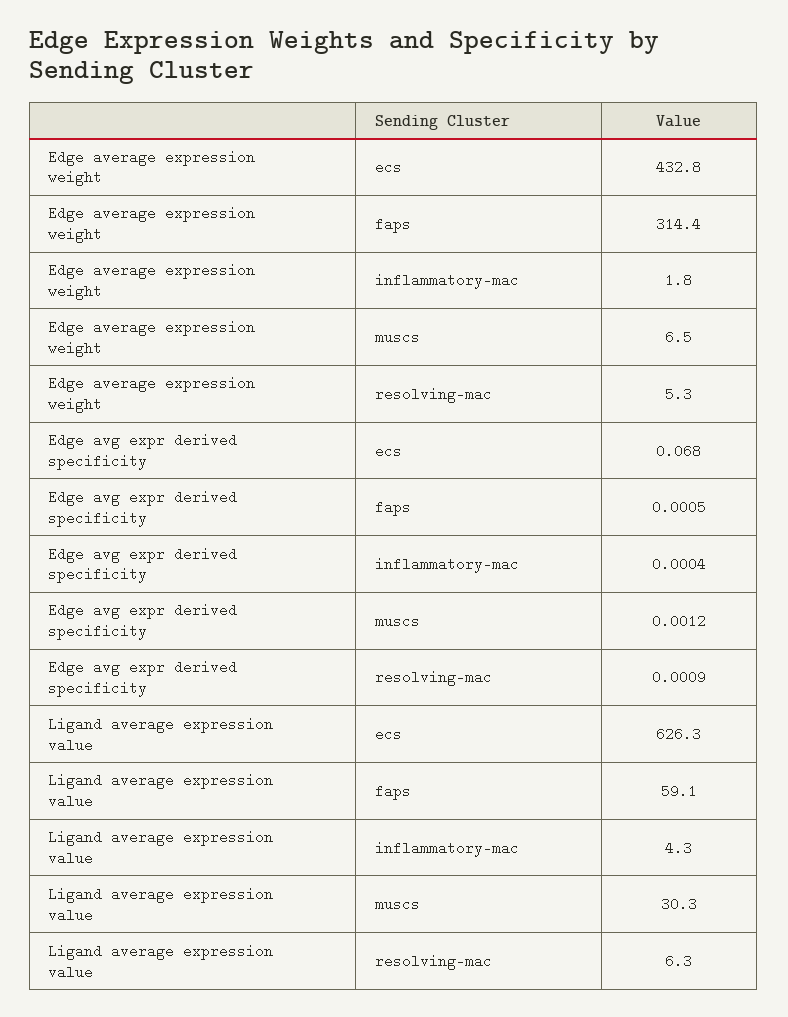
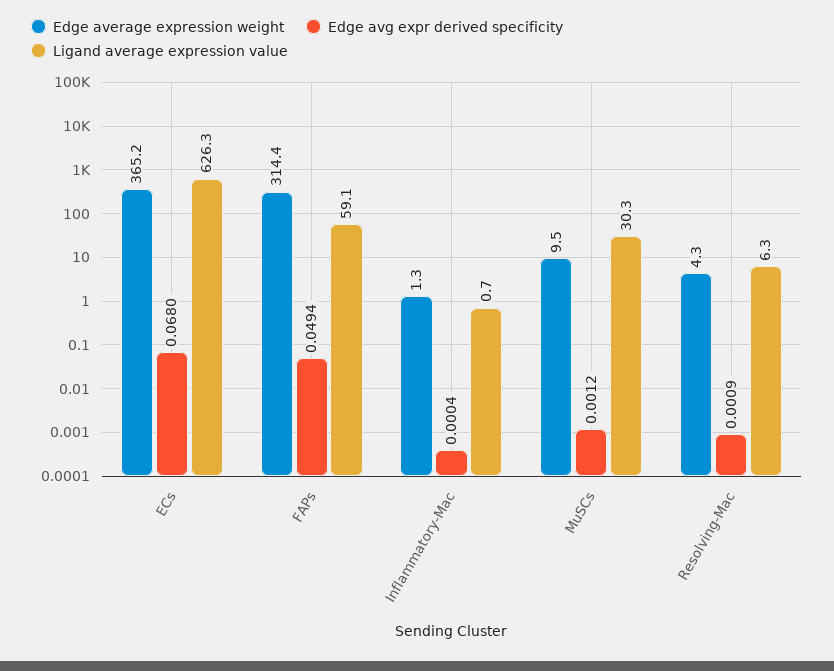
Edge average expression weight, ecs: 432.8 -> 365.2
Edge average expression weight, inflammatory-mac: 1.8 -> 1.3
Edge average expression weight, muscs: 6.5 -> 9.5
Edge average expression weight, resolving-mac: 5.3 -> 4.3
Edge avg expr derived specificity, faps: 0.0005 -> 0.0494
Ligand average expression value, inflammatory-mac: 4.3 -> 0.7

